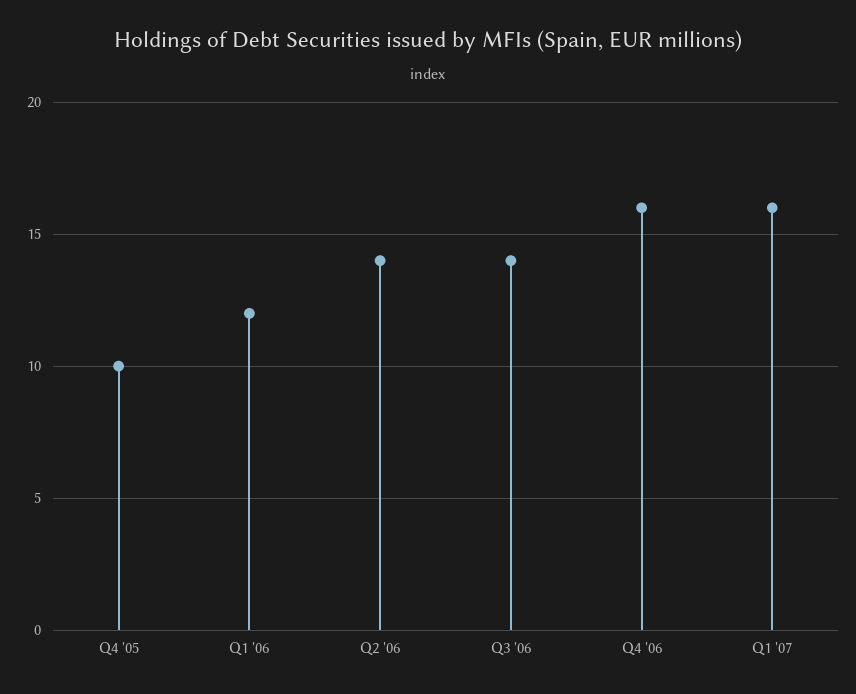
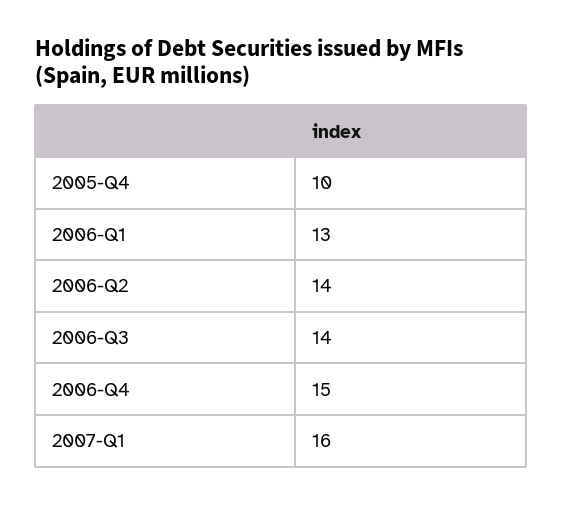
Q1 '06: 12 -> 13
Q4 '06: 16 -> 15

